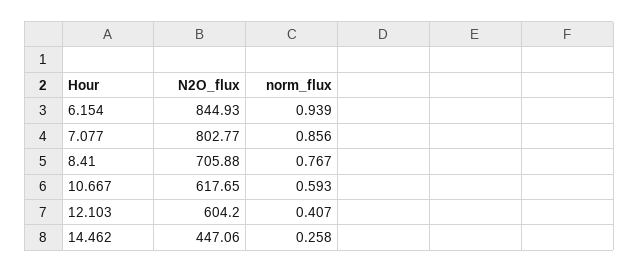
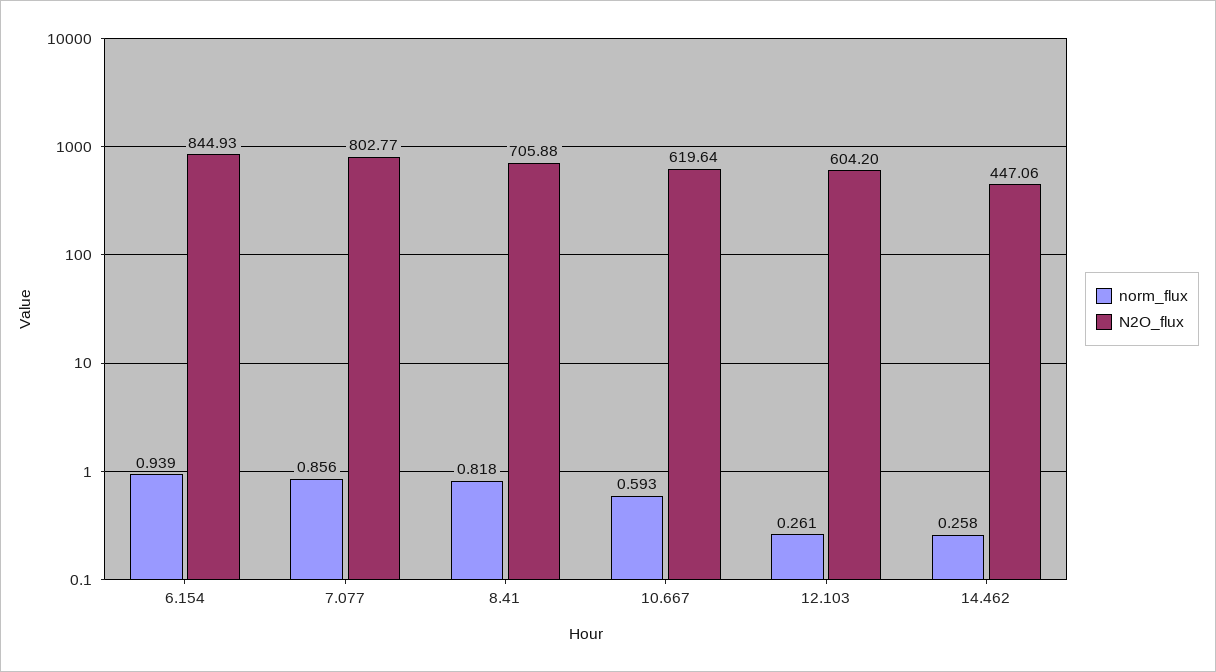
norm_flux, 8.41: 0.767 -> 0.818
N2O_flux, 10.667: 617.65 -> 619.64
norm_flux, 12.103: 0.407 -> 0.261

